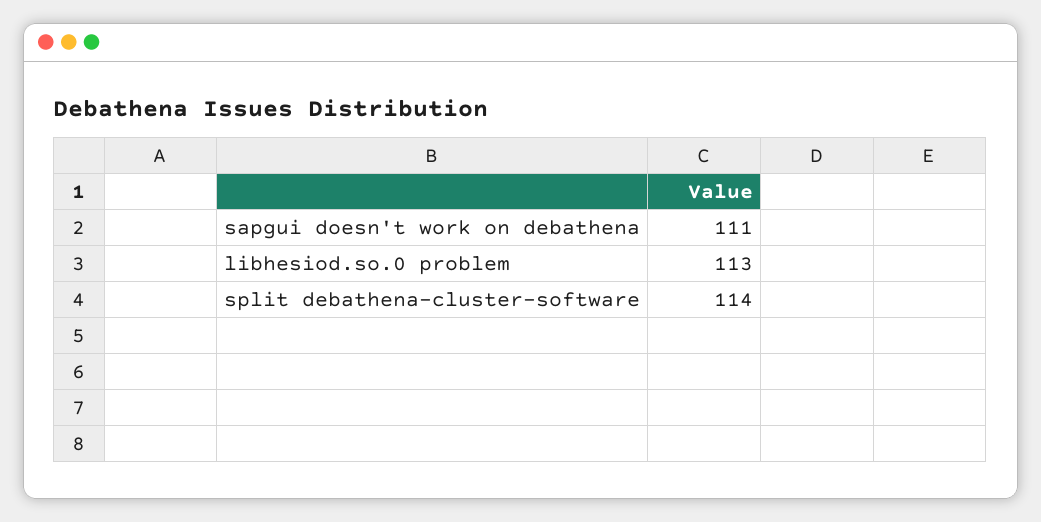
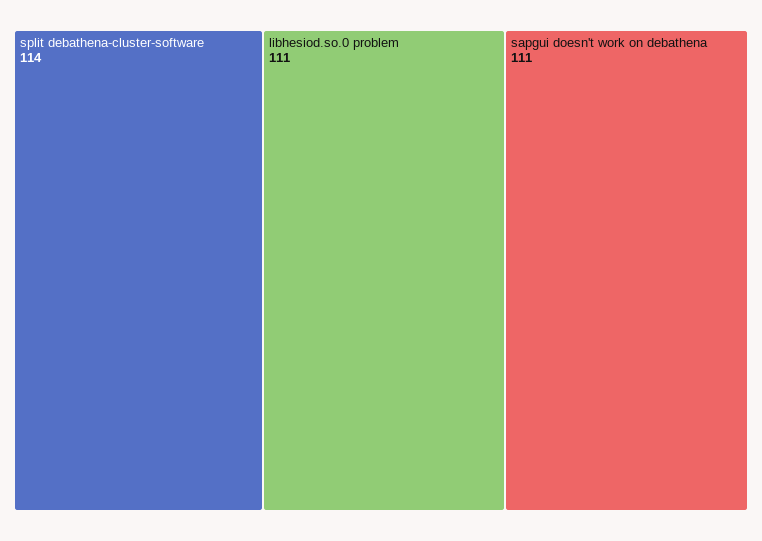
libhesiod.so.0 problem: 113 -> 111

